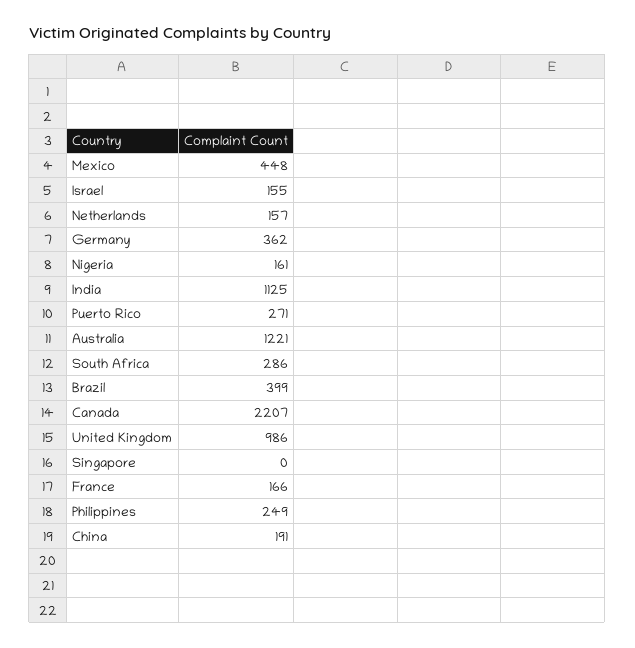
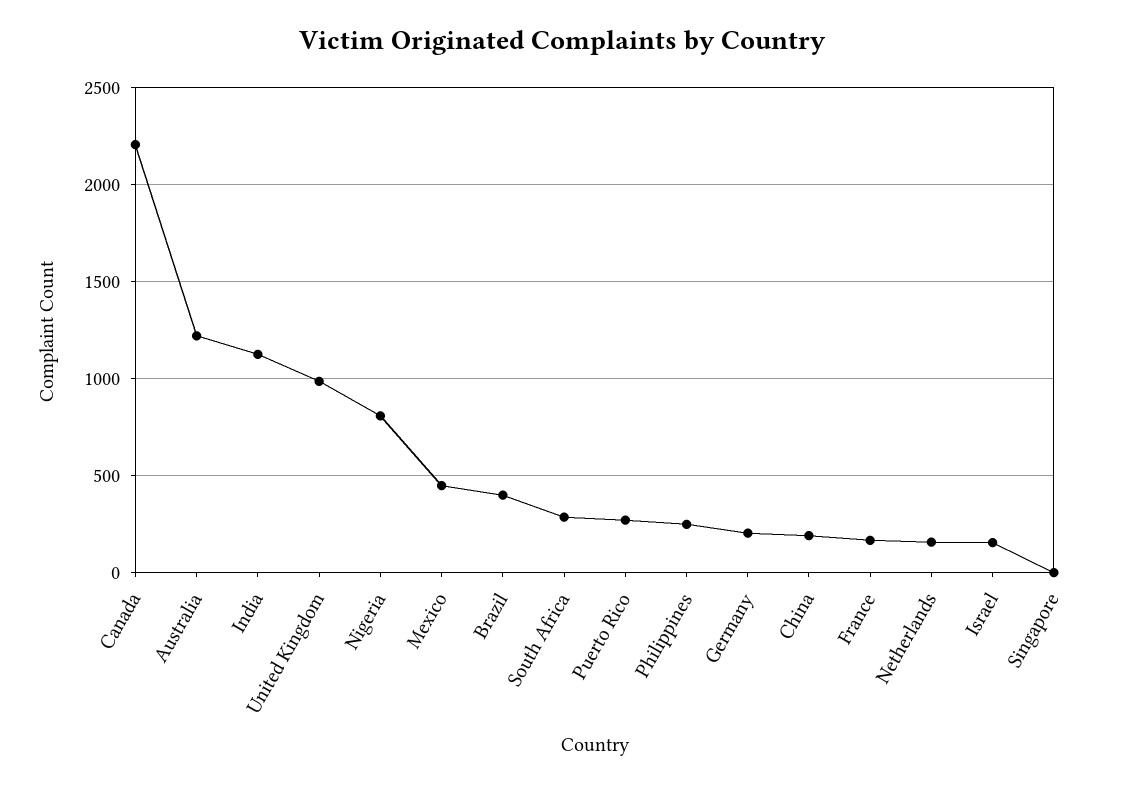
Germany: 362 -> 200
Nigeria: 161 -> 800

